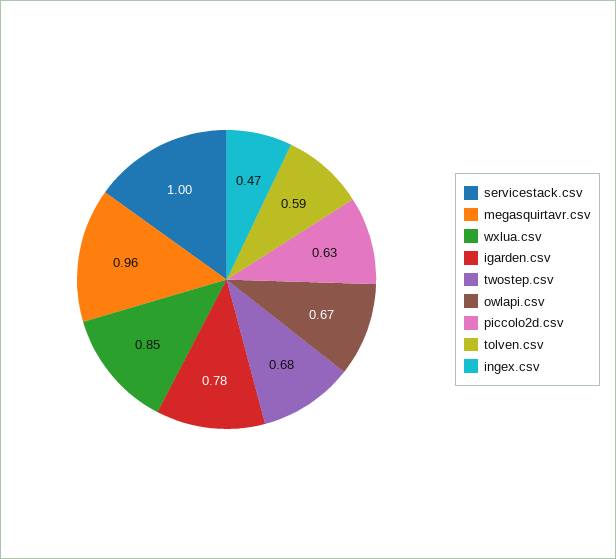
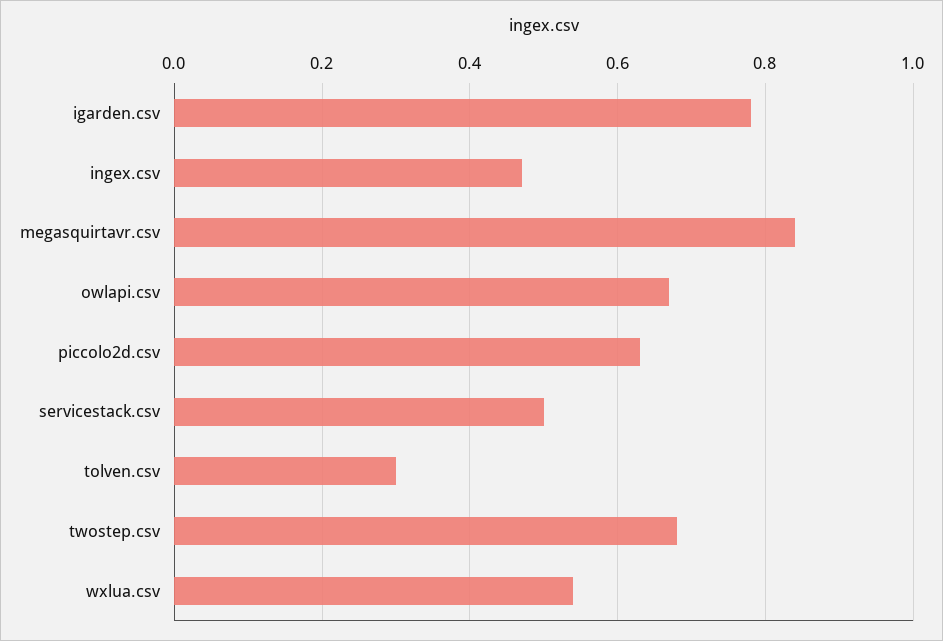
servicestack.csv: 1 -> 0.5
megasquirtavr.csv: 0.96 -> 0.85
wxlua.csv: 0.85 -> 0.55
tolven.csv: 0.59 -> 0.3

